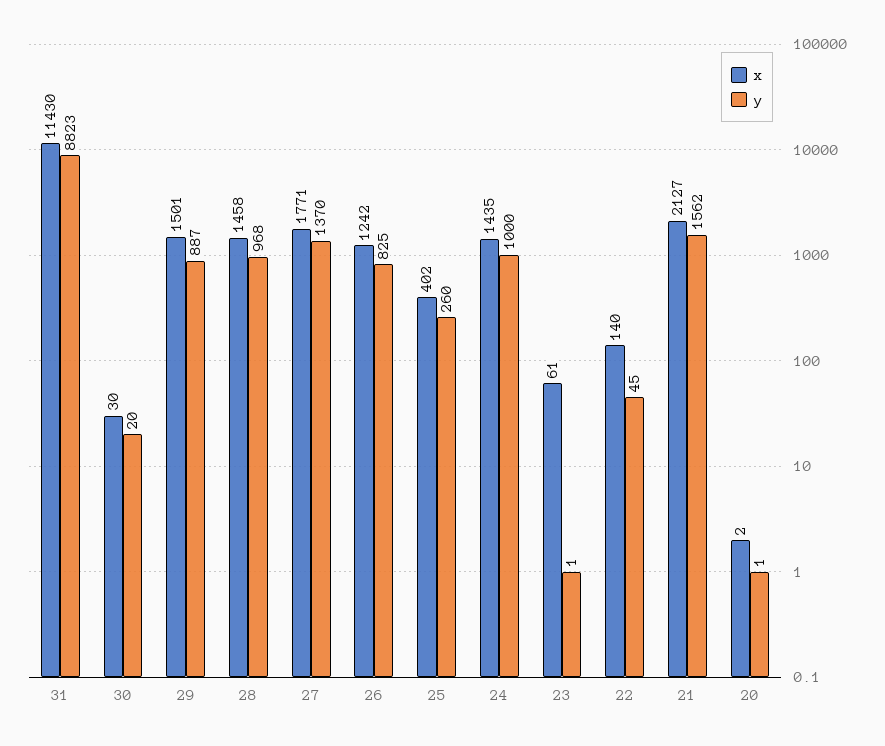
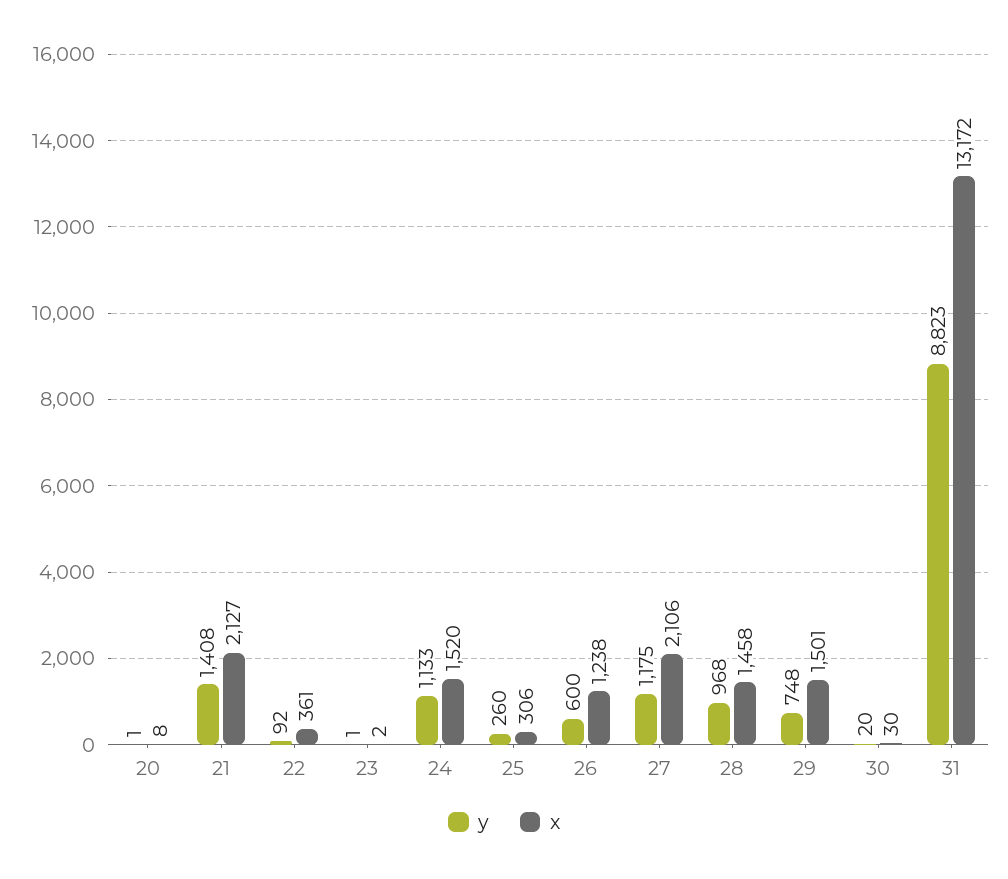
x, 31: 11430 -> 13172
y, 29: 887 -> 748
x, 27: 1771 -> 2106
y, 27: 1370 -> 1175
x, 26: 1242 -> 1238
y, 26: 825 -> 600
x, 25: 402 -> 306
x, 24: 1435 -> 1520
y, 24: 1000 -> 1133
x, 23: 61 -> 2
x, 22: 140 -> 361
y, 22: 45 -> 92
y, 21: 1562 -> 1408
x, 20: 2 -> 8

